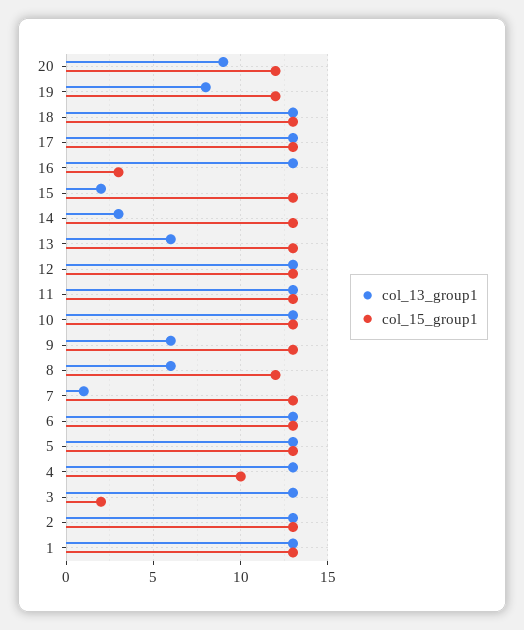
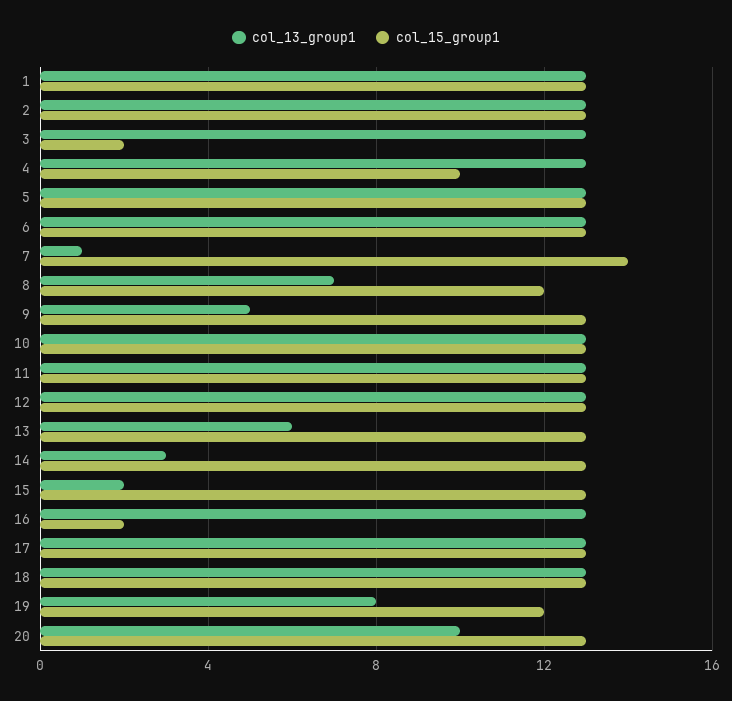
col_13_group1, 20: 9 -> 10
col_15_group1, 20: 12 -> 13
col_15_group1, 16: 3 -> 2
col_13_group1, 9: 6 -> 5
col_13_group1, 8: 6 -> 7
col_15_group1, 7: 13 -> 14

